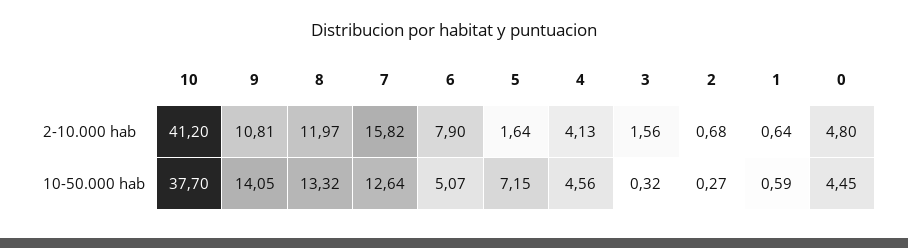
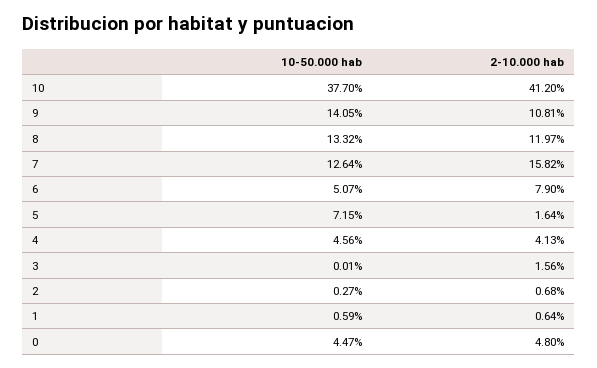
3, 10-50.000 hab: 0.32 -> 0.01
0, 10-50.000 hab: 4.45 -> 4.47

